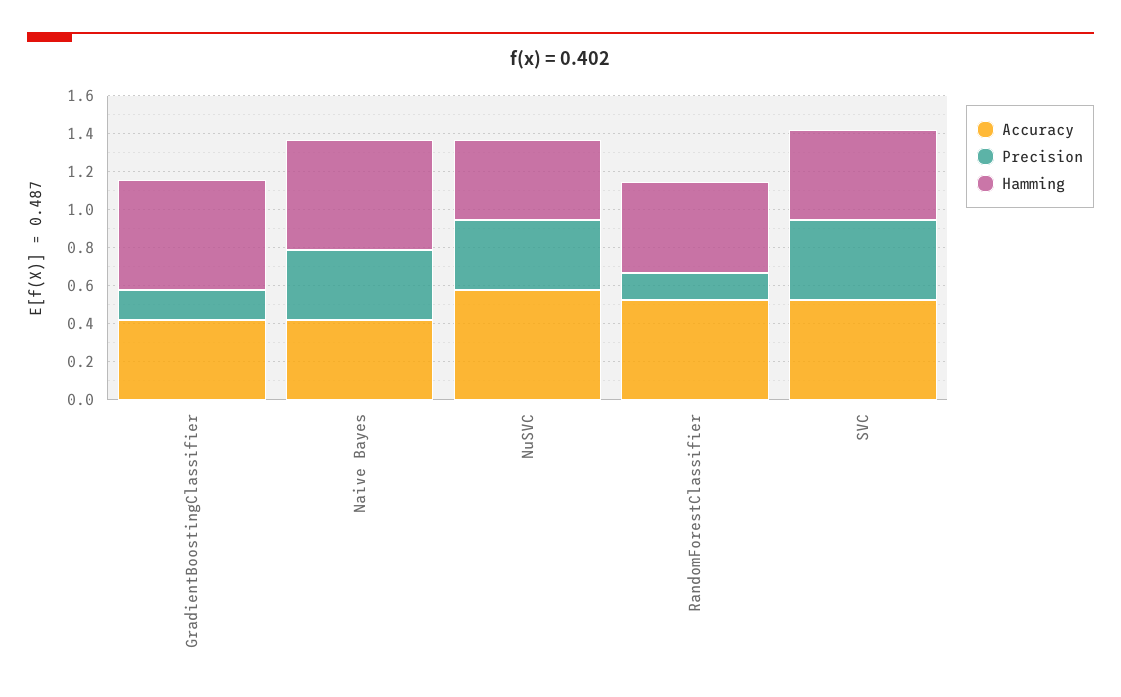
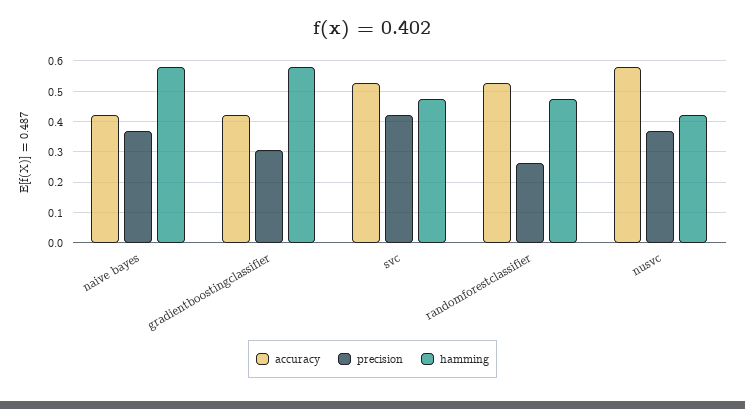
Precision, GradientBoostingClassifier: 0.15 -> 0.3
Precision, RandomForestClassifier: 0.15 -> 0.26

